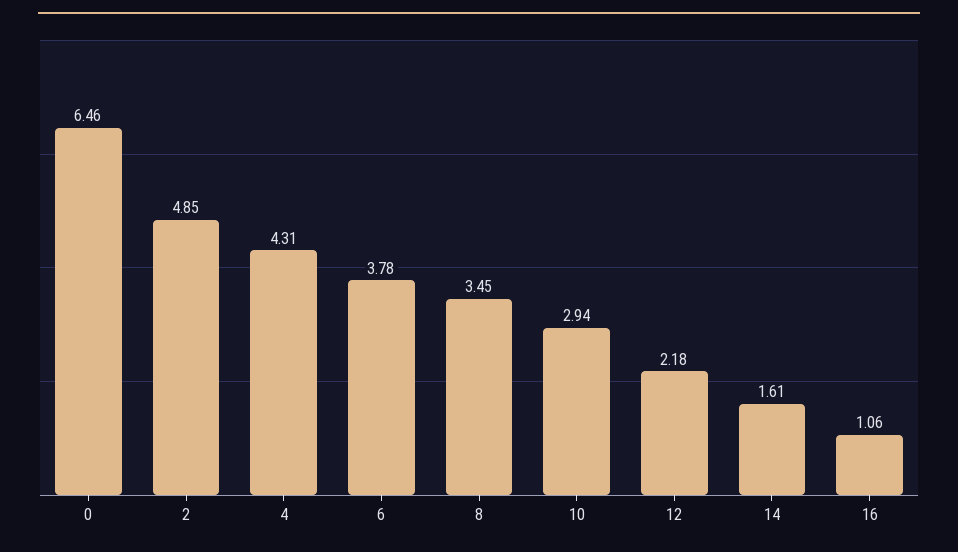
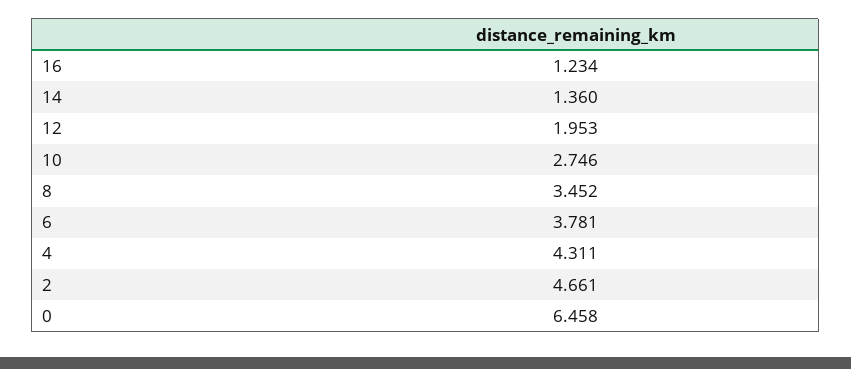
2: 4.85 -> 4.661
10: 2.94 -> 2.746
12: 2.18 -> 1.953
14: 1.61 -> 1.36
16: 1.06 -> 1.234

